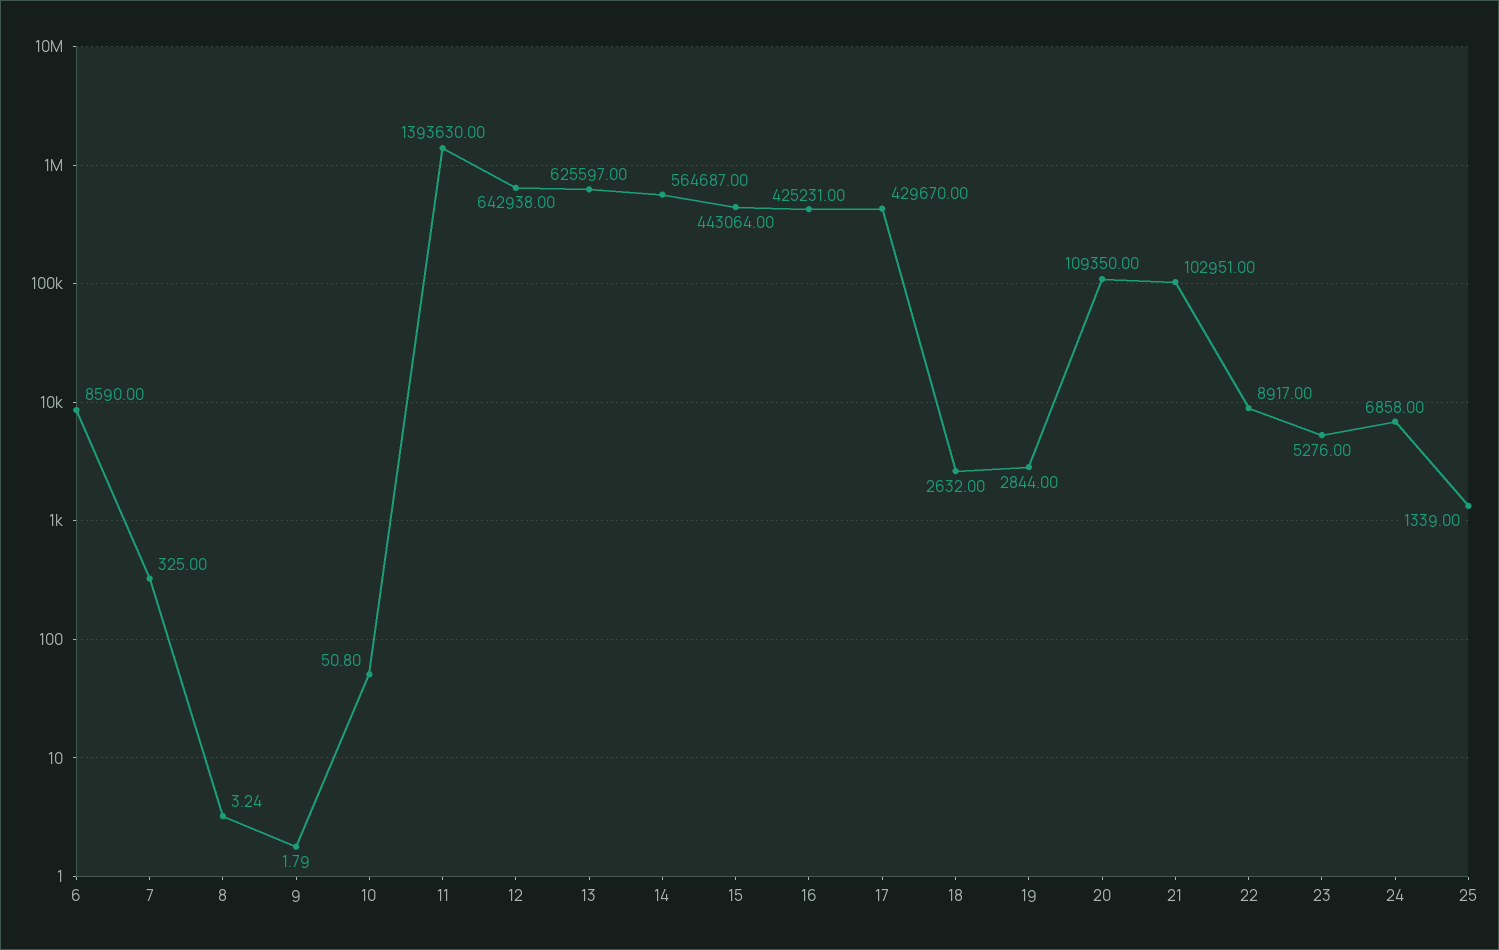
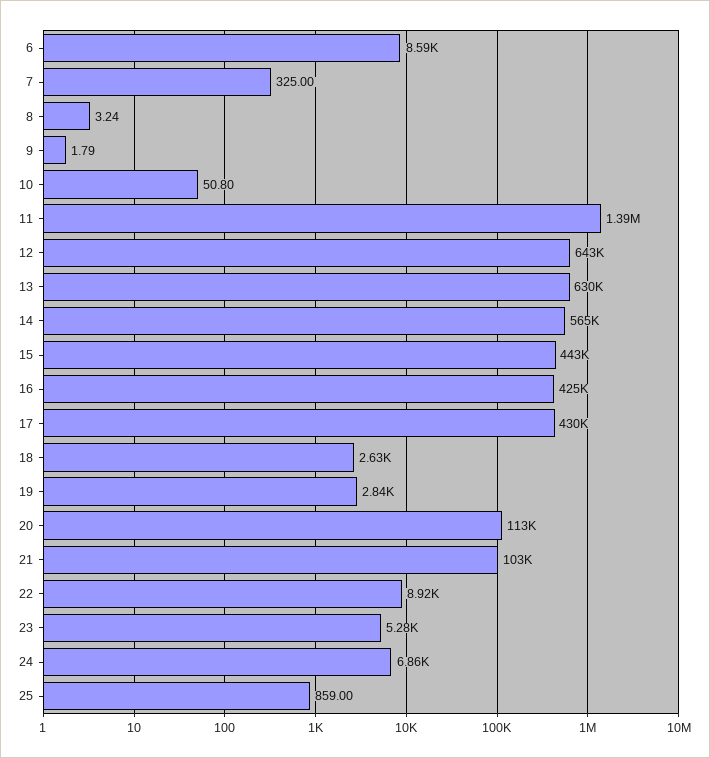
13: 625597 -> 630000
20: 109350 -> 113000
25: 1339 -> 859

